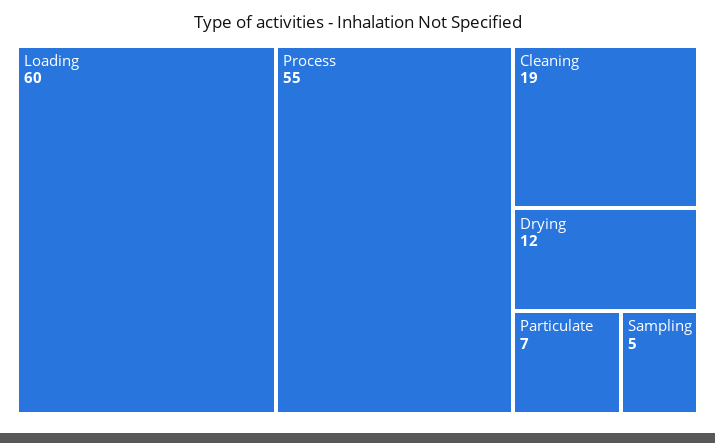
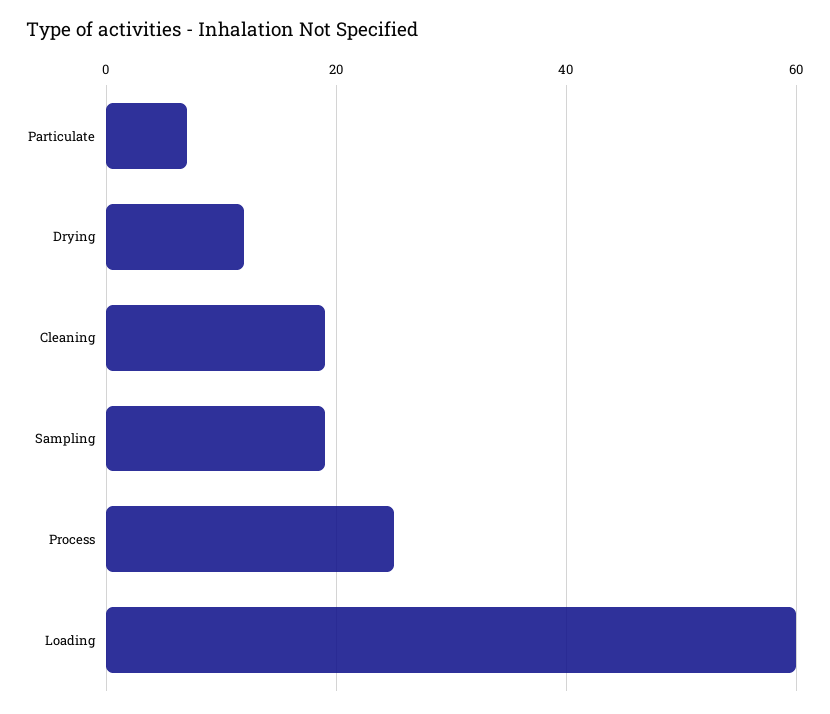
Process: 55 -> 25
Sampling: 5 -> 20

